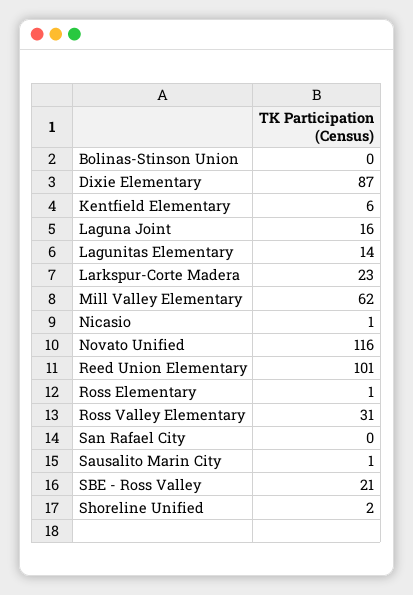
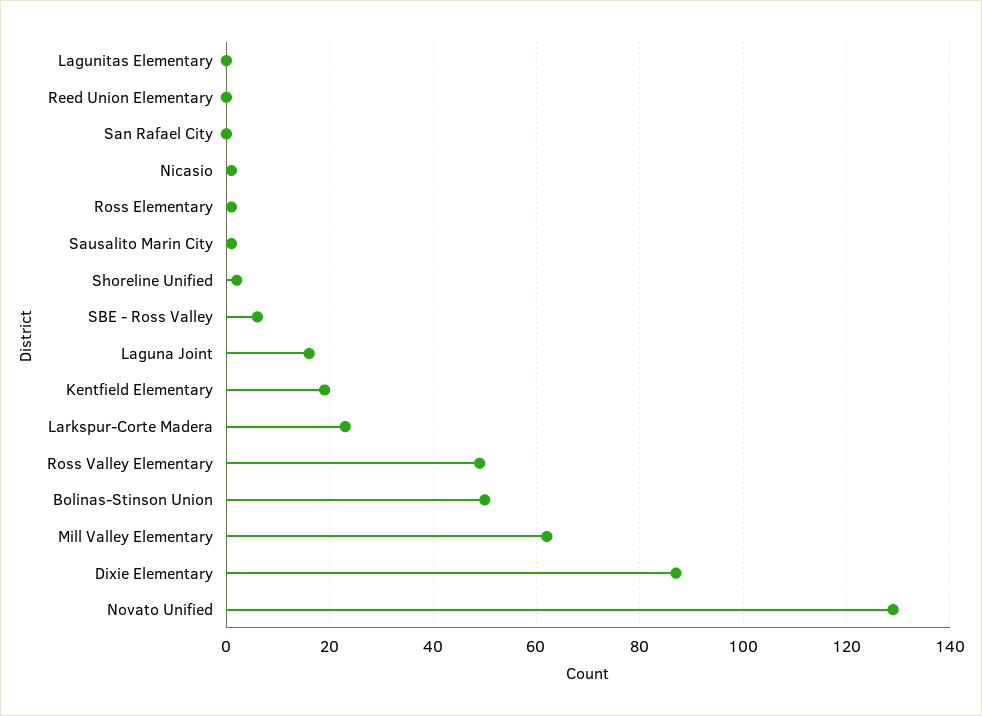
Bolinas-Stinson Union: 0 -> 50
Kentfield Elementary: 6 -> 20
Lagunitas Elementary: 14 -> 0
Novato Unified: 116 -> 130
Reed Union Elementary: 101 -> 0
Ross Valley Elementary: 31 -> 50
SBE - Ross Valley: 21 -> 5

